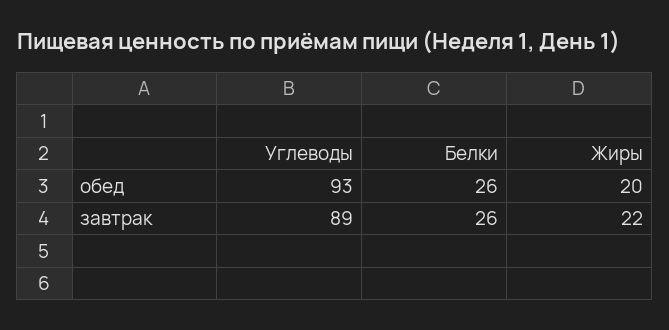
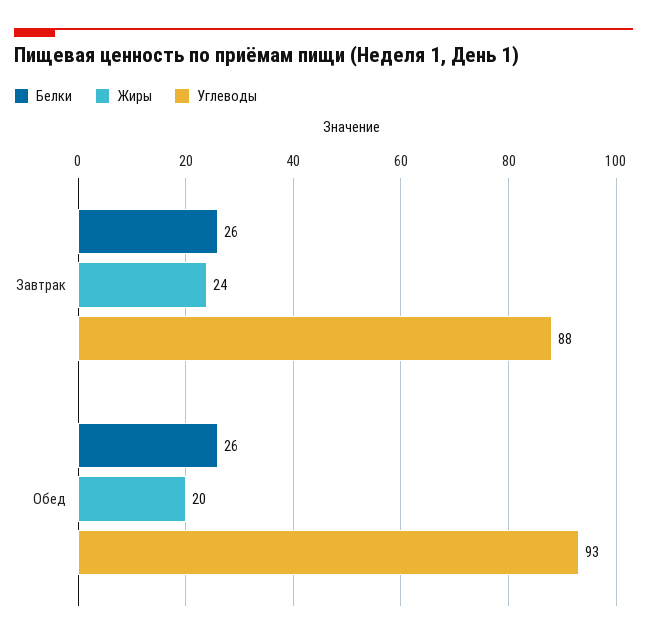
Углеводы, завтрак: 89 -> 88
Жиры, завтрак: 22 -> 24

